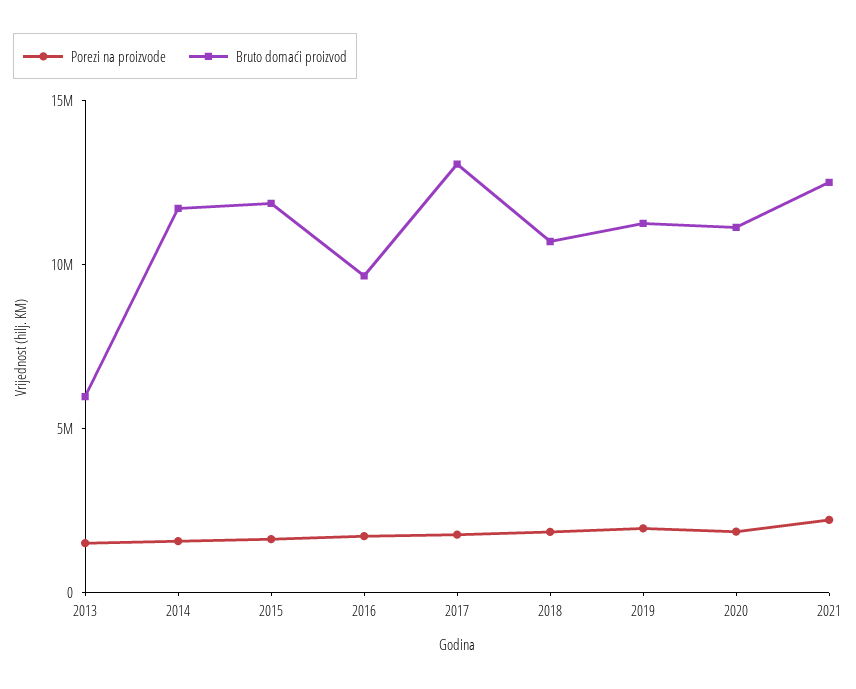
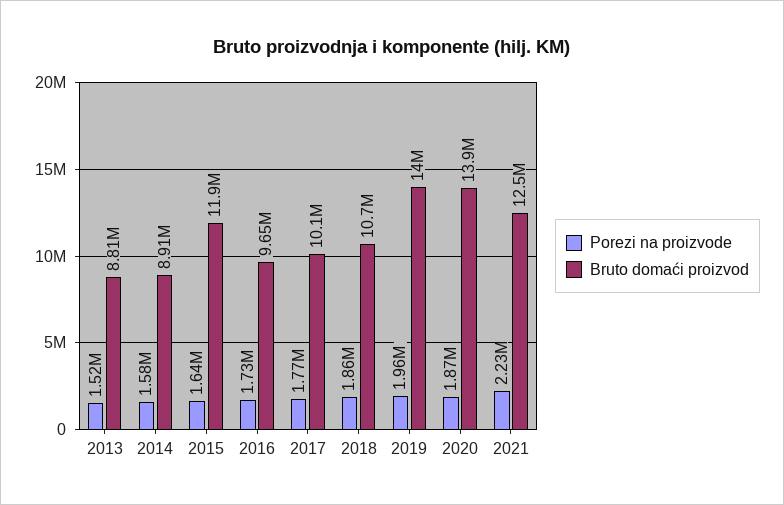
Bruto domaći proizvod, 2013: 6000000 -> 8810000
Bruto domaći proizvod, 2014: 12000000 -> 8910000
Bruto domaći proizvod, 2017: 13000000 -> 10100000
Bruto domaći proizvod, 2019: 11000000 -> 14000000
Bruto domaći proizvod, 2020: 11000000 -> 13900000

